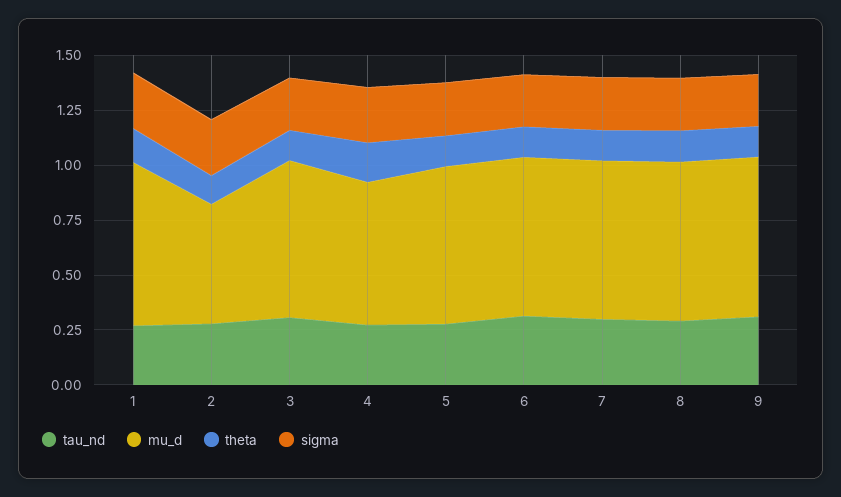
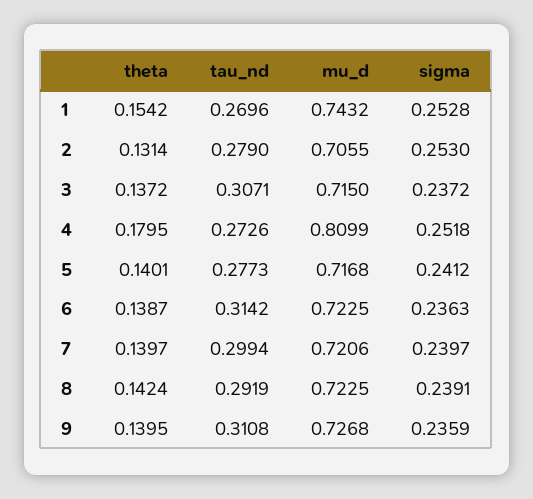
mu_d, 2: 0.55 -> 0.7055
mu_d, 4: 0.65 -> 0.8099

